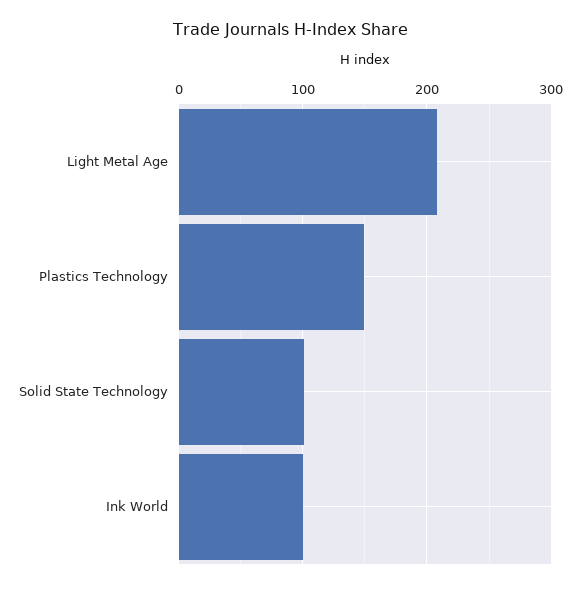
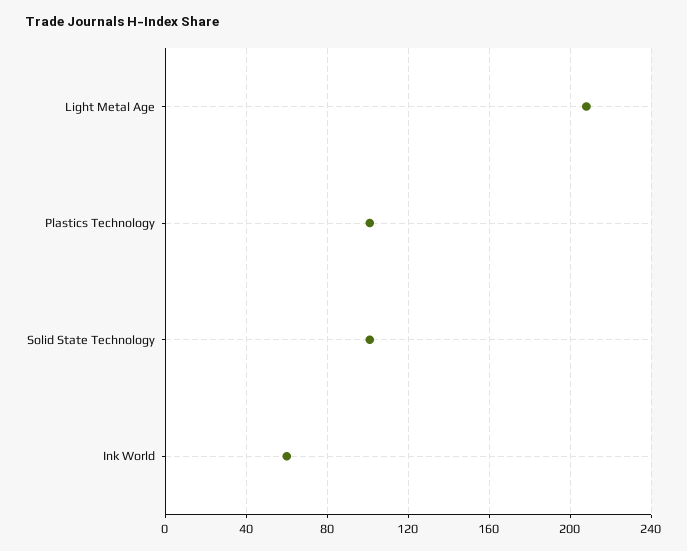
Plastics Technology: 150 -> 100
Ink World: 100 -> 60

